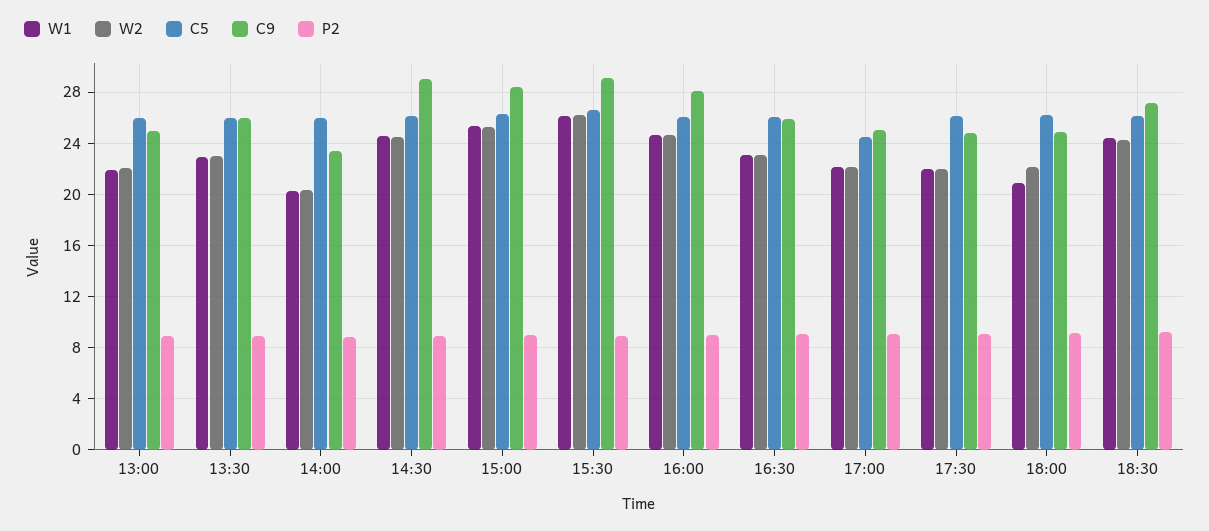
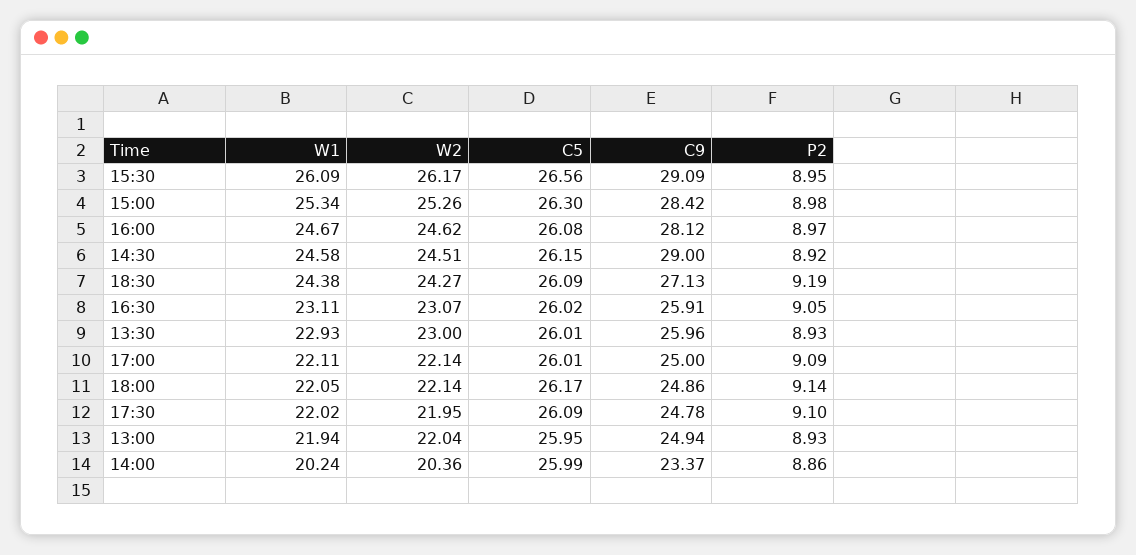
C5, 17:00: 24.5 -> 26.01
W1, 18:00: 21 -> 22.05

